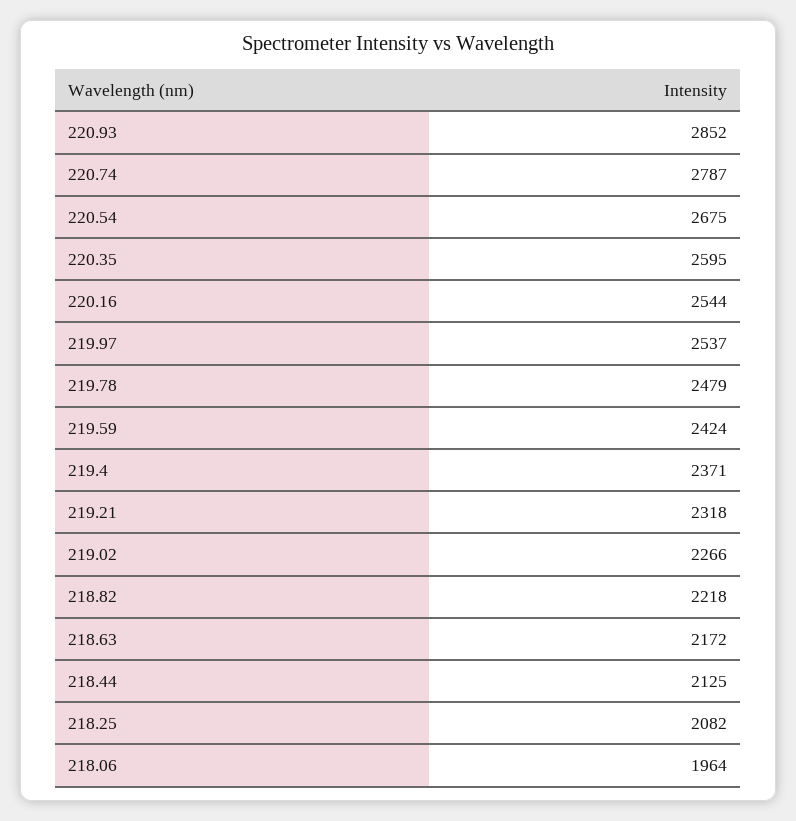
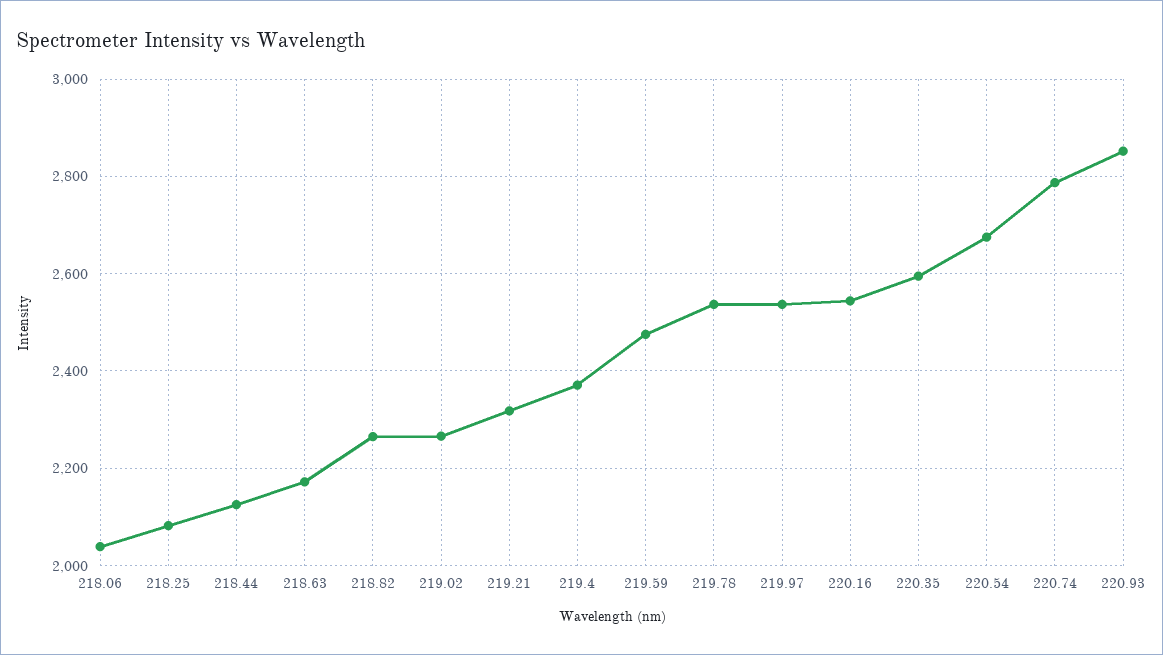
219.78: 2479 -> 2540
219.59: 2424 -> 2480
218.82: 2218 -> 2260
218.06: 1964 -> 2040

